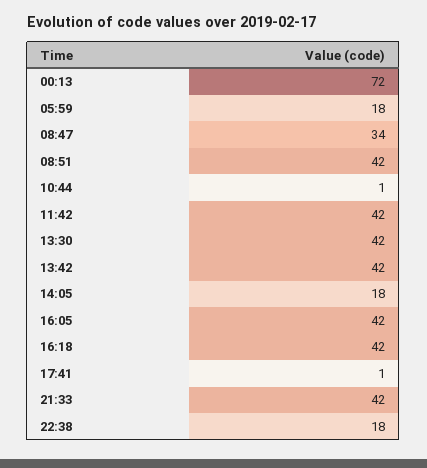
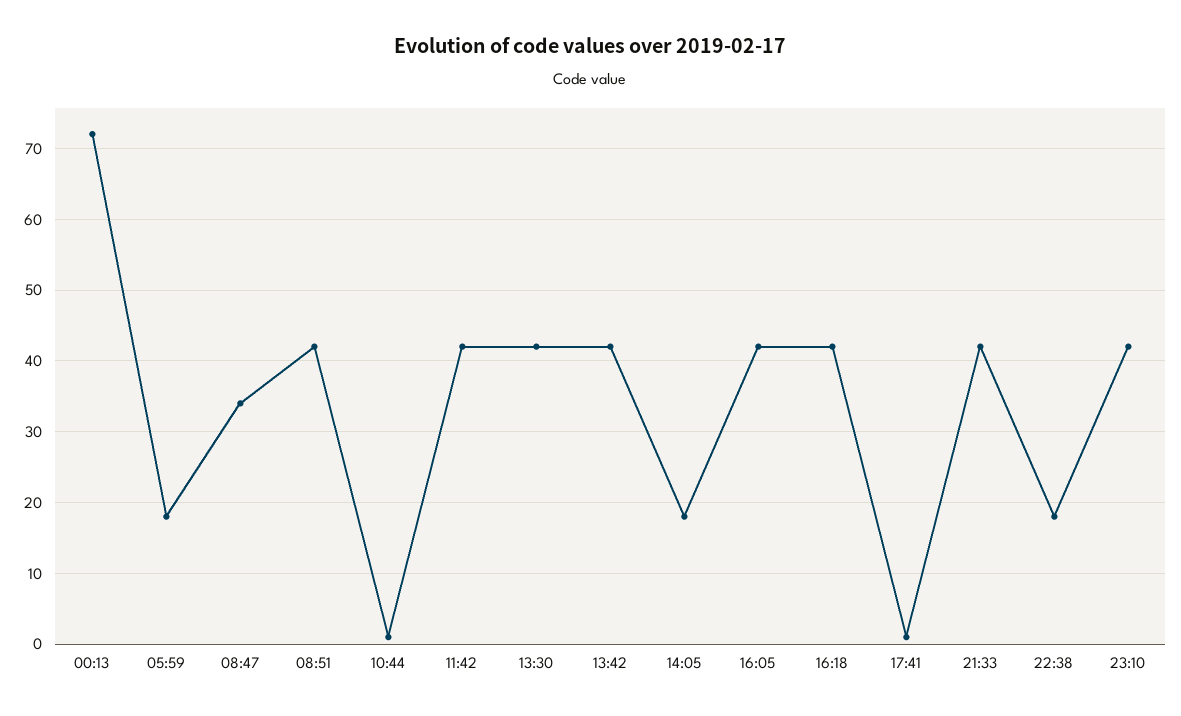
23:10: none -> 42

